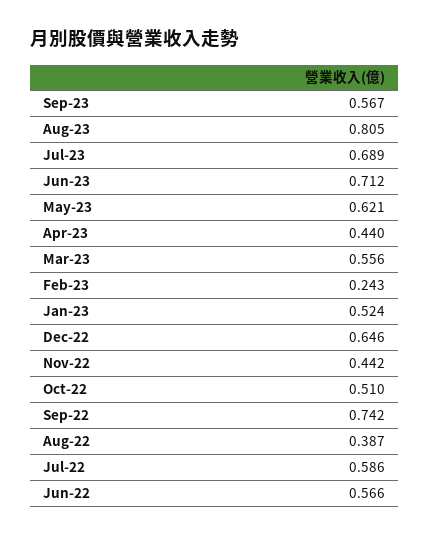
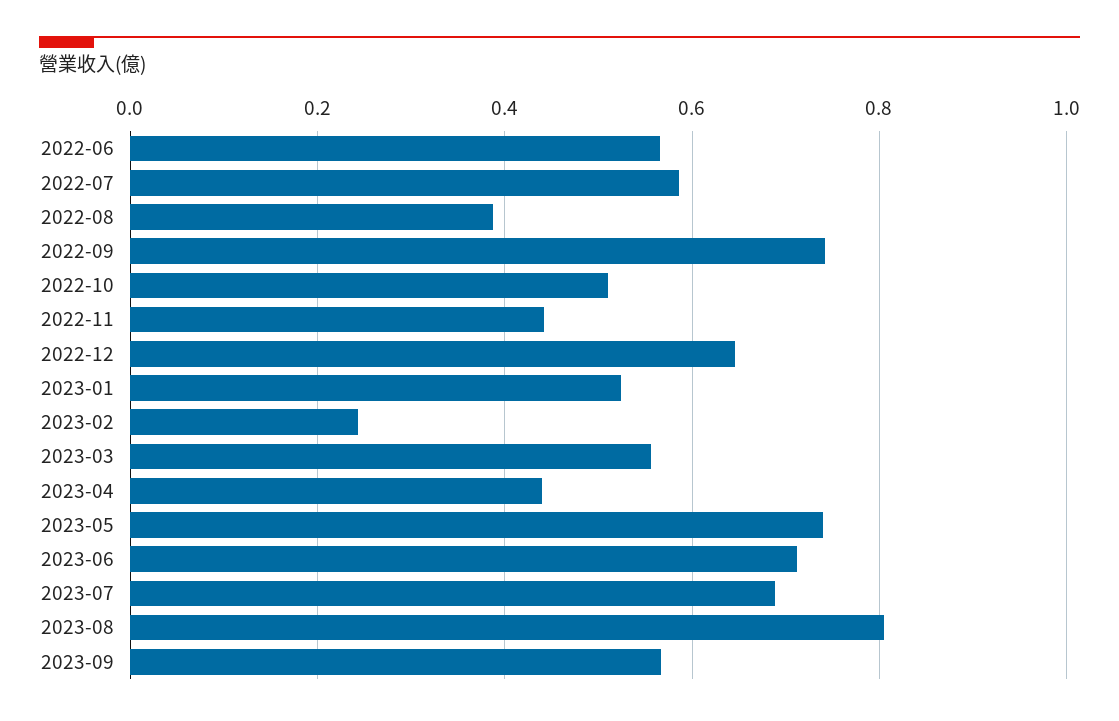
May-23: 0.621 -> 0.74

